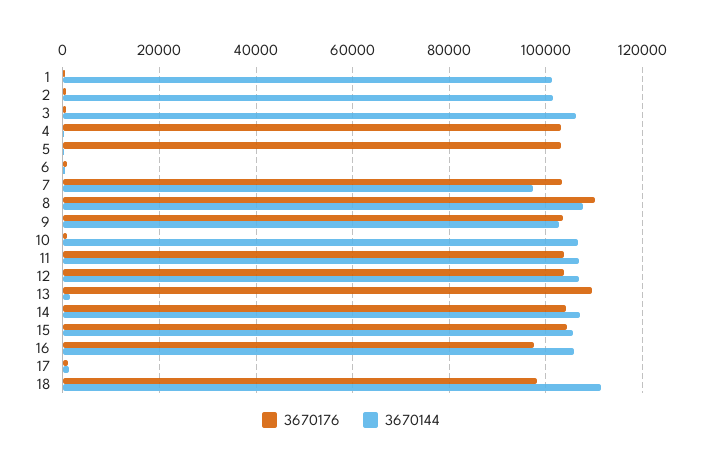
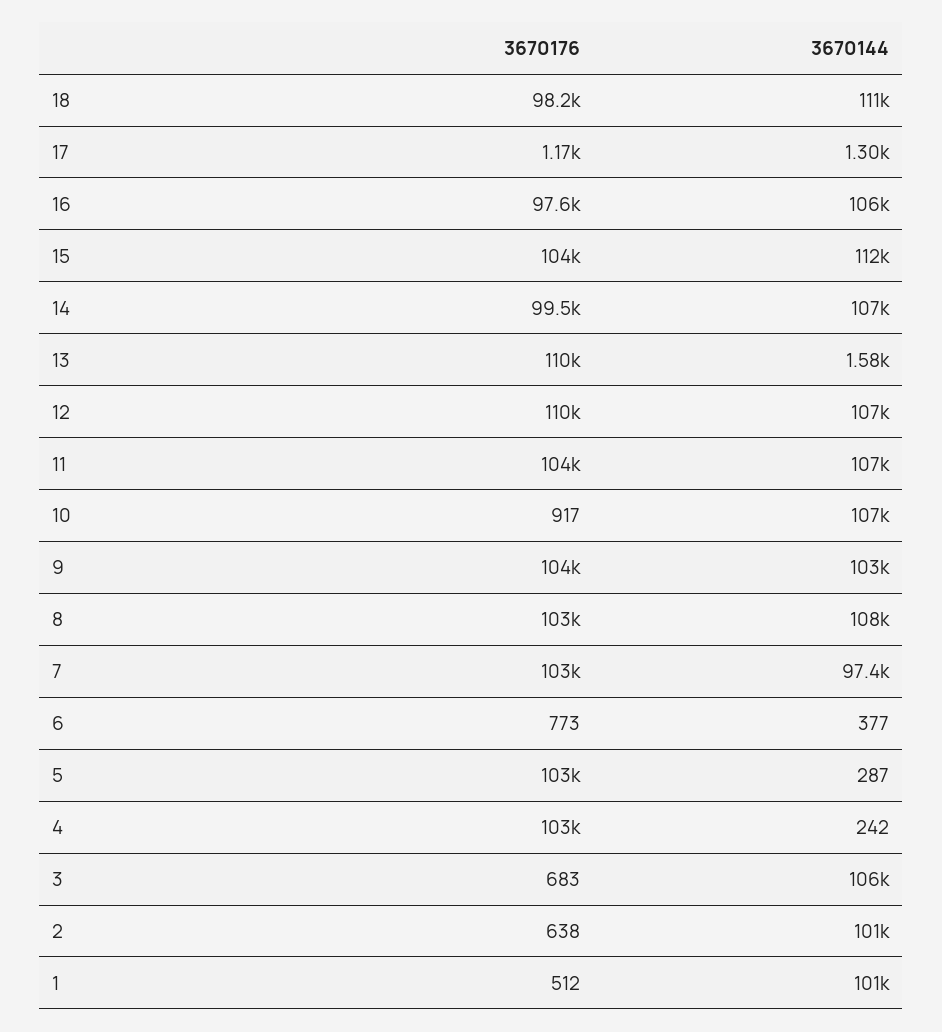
3670176, 8: 110000 -> 103000
3670176, 12: 104000 -> 110000
3670176, 14: 104000 -> 99500
3670144, 15: 106000 -> 112000

